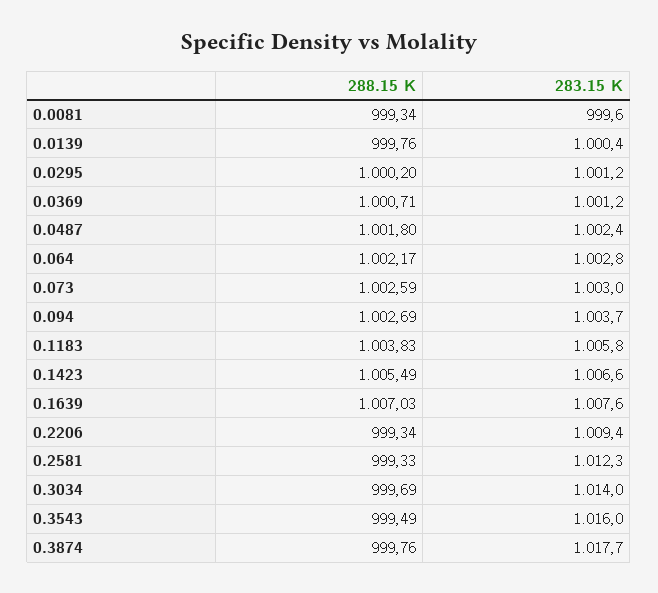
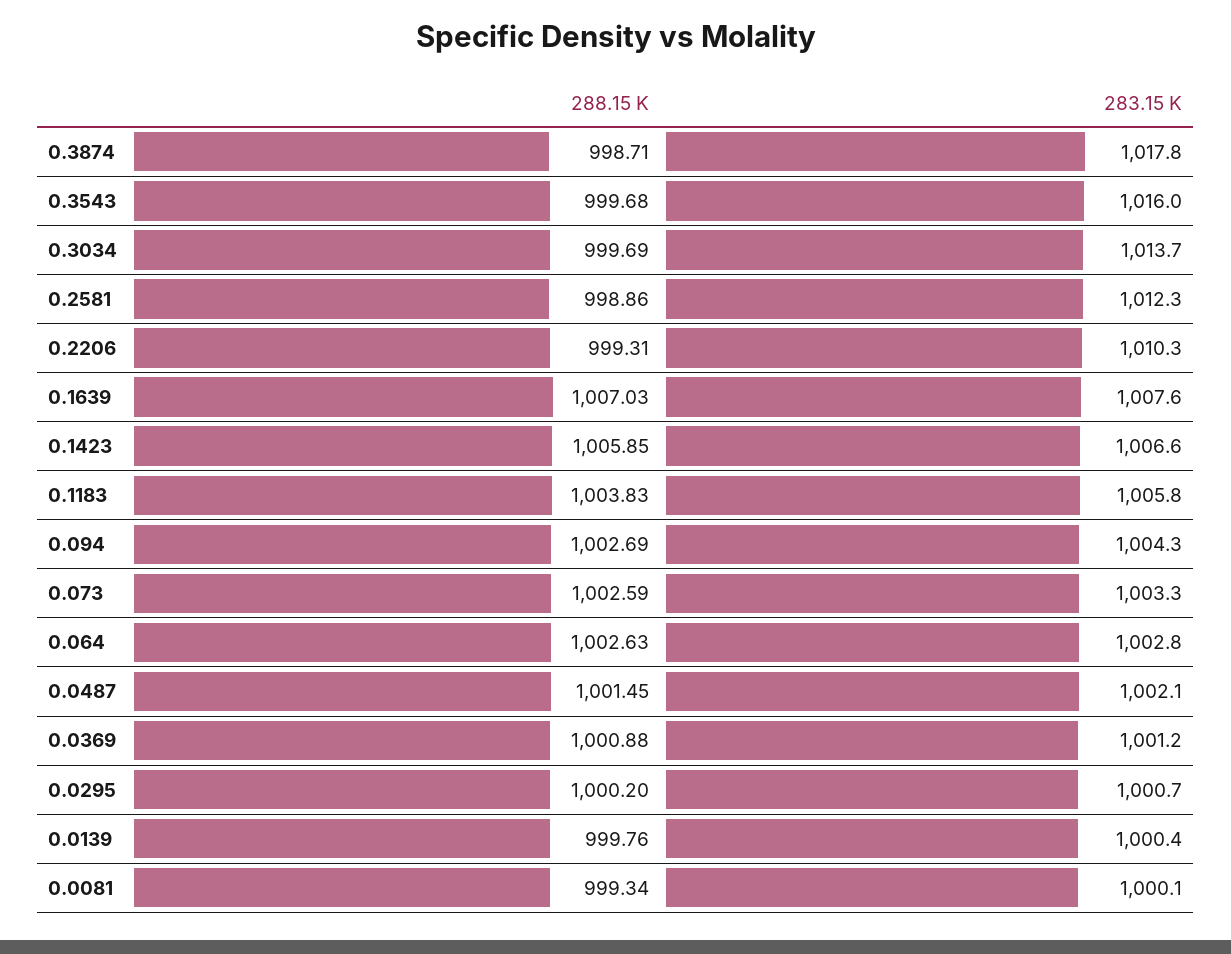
283.15 K, 0.0081: 999.6 -> 1000.1
283.15 K, 0.0295: 1001.2 -> 1000.7
288.15 K, 0.0369: 1000.71 -> 1000.88
288.15 K, 0.0487: 1001.8 -> 1001.45
283.15 K, 0.0487: 1002.4 -> 1002.1
288.15 K, 0.064: 1002.17 -> 1002.63
283.15 K, 0.073: 1003 -> 1003.3
283.15 K, 0.094: 1003.7 -> 1004.3
288.15 K, 0.1423: 1005.49 -> 1005.85
288.15 K, 0.2206: 999.34 -> 999.31
283.15 K, 0.2206: 1009.4 -> 1010.3
288.15 K, 0.2581: 999.33 -> 998.86
283.15 K, 0.3034: 1014 -> 1013.7
288.15 K, 0.3543: 999.49 -> 999.68
288.15 K, 0.3874: 999.76 -> 998.71
283.15 K, 0.3874: 1017.7 -> 1017.8

